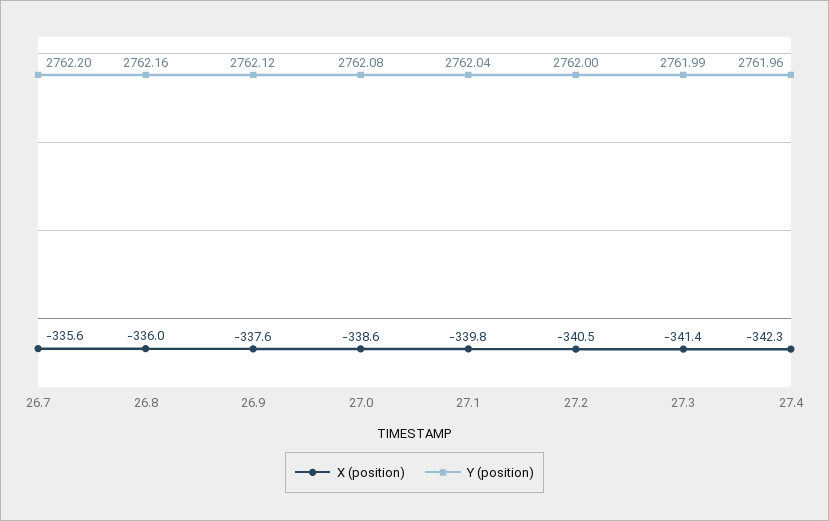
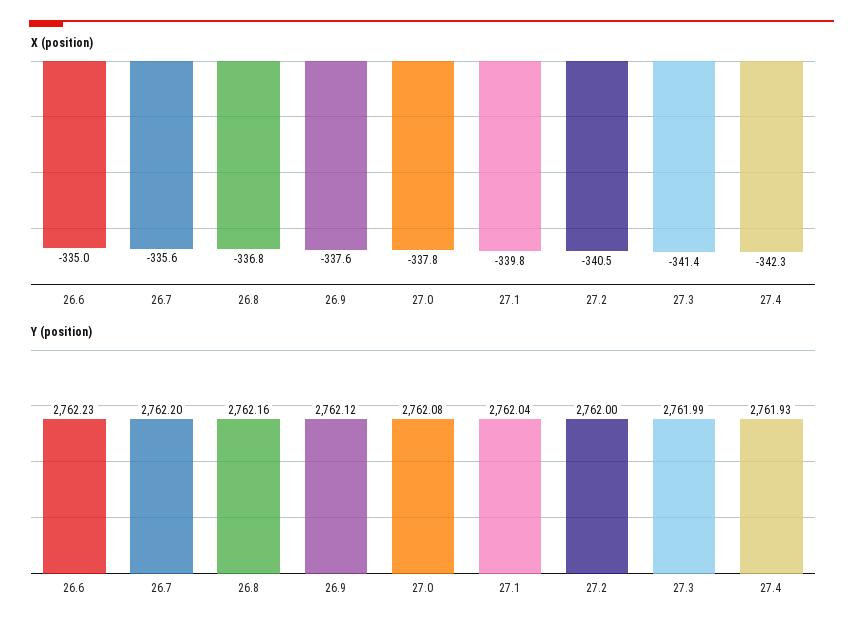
X (position), 26.8: -336 -> -336.8
X (position), 27.0: -338.6 -> -337.8
Y (position), 27.4: 2761.96 -> 2761.93
X (position), 26.6: none -> -335
Y (position), 26.6: none -> 2762.23

